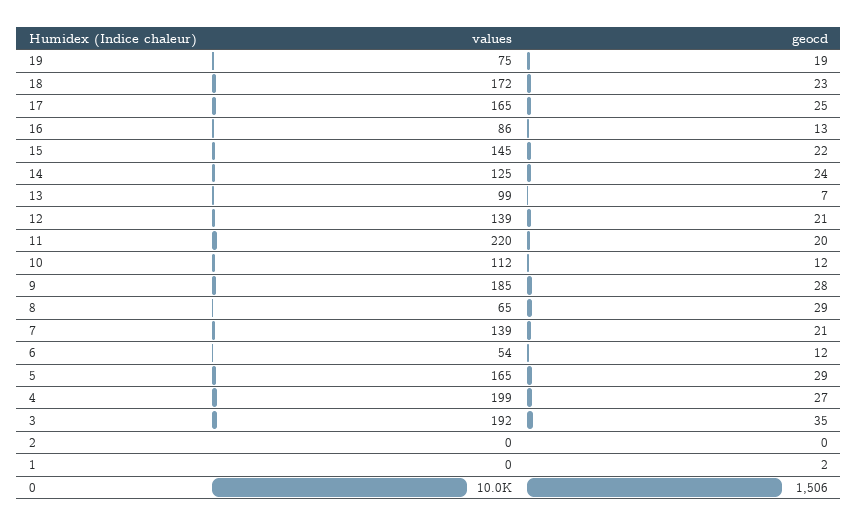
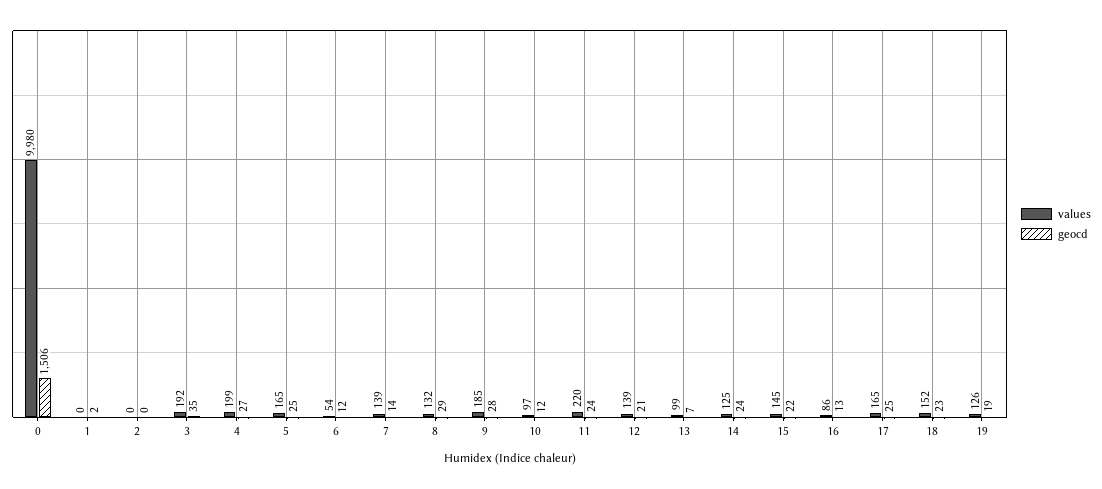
values, 19: 75 -> 126
values, 18: 172 -> 152
geocd, 11: 20 -> 24
values, 10: 112 -> 97
values, 8: 65 -> 132
geocd, 7: 21 -> 14
geocd, 5: 29 -> 25
values, 0: 10000 -> 9980

